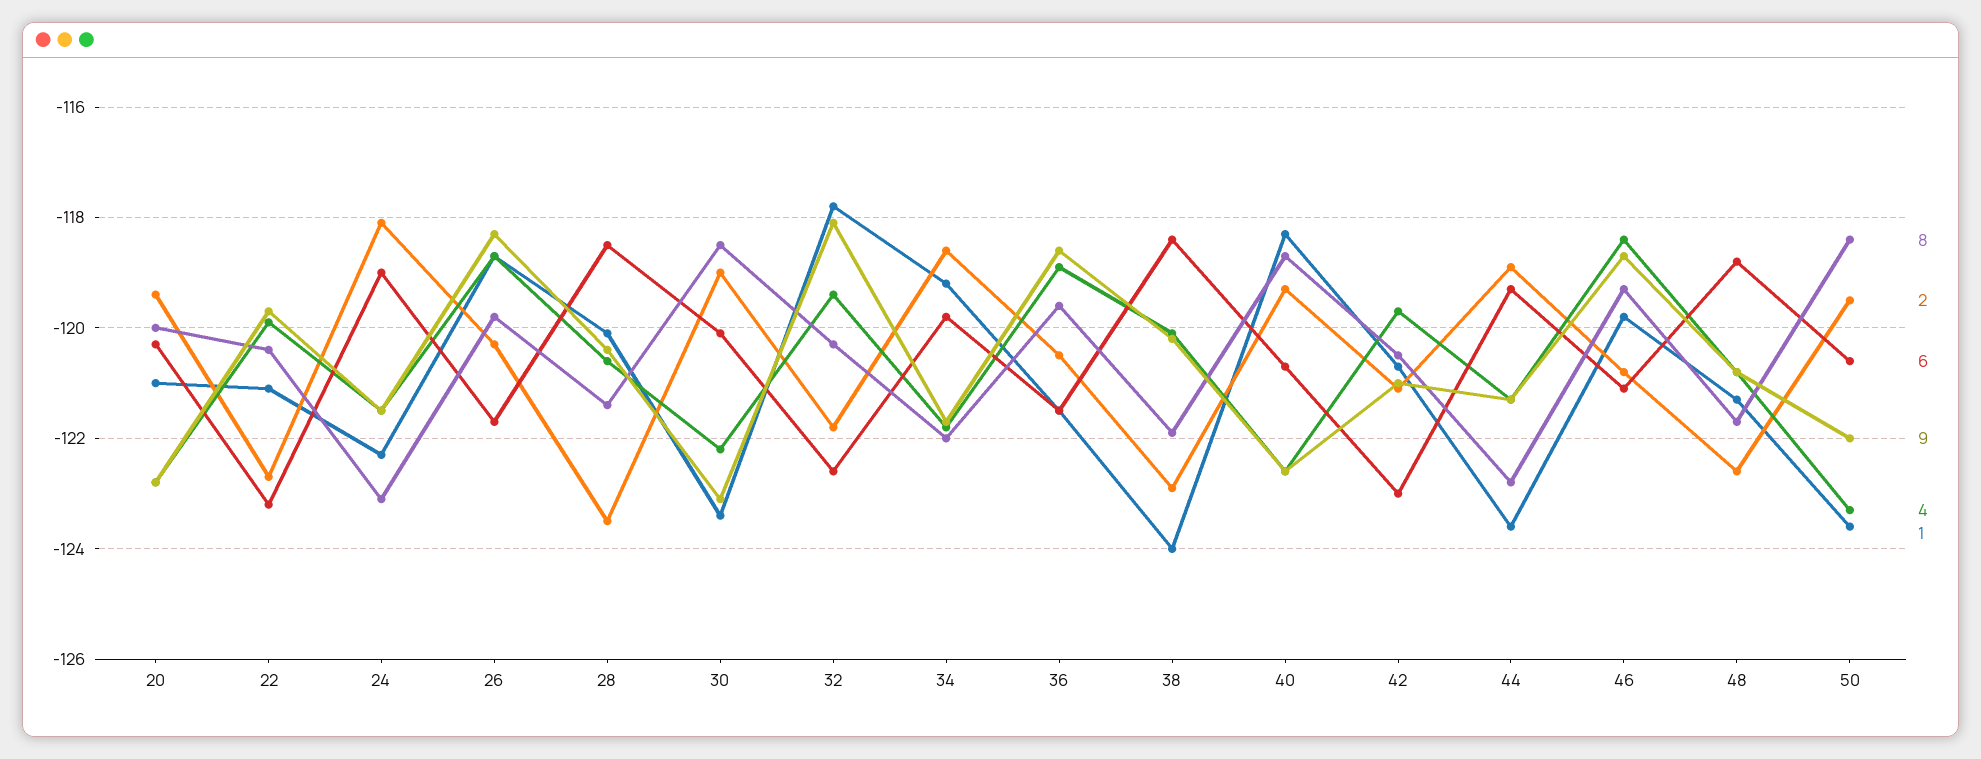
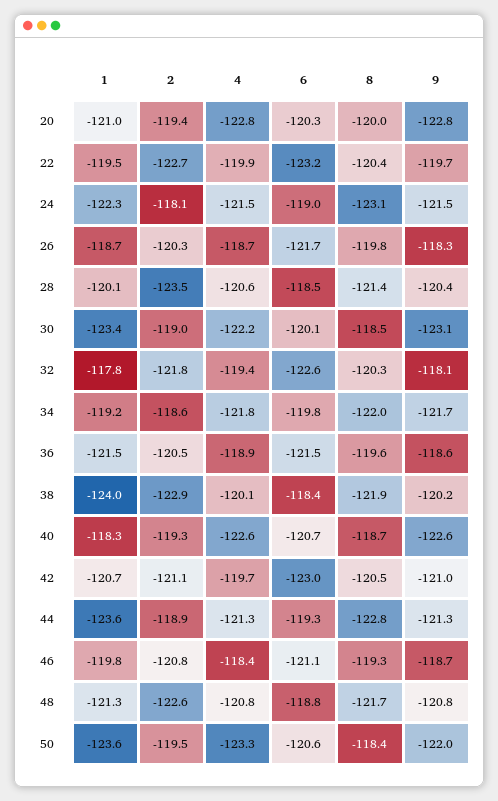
1, 22: -121 -> -119.5

